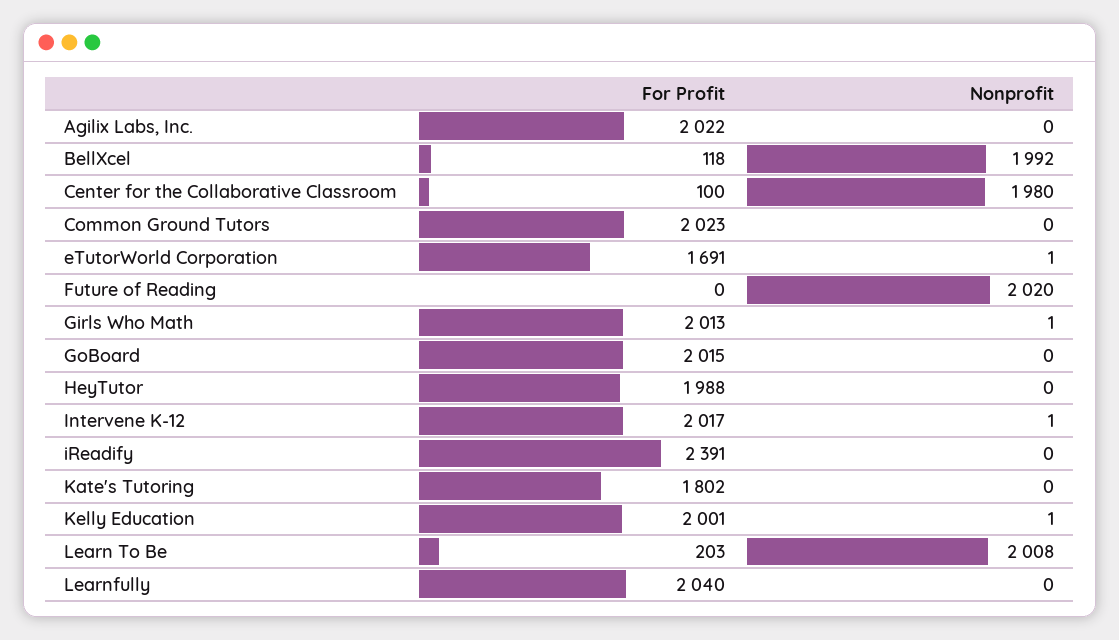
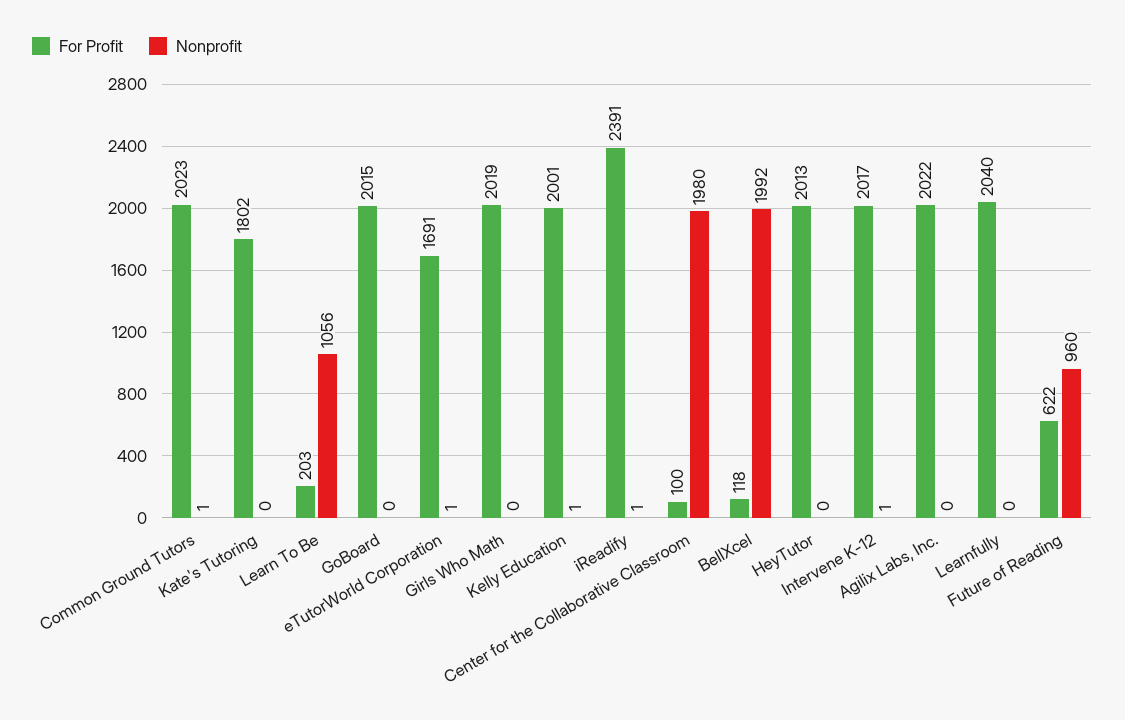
Nonprofit, Common Ground Tutors: 0 -> 1
For Profit, Future of Reading: 0 -> 622
Nonprofit, Future of Reading: 2020 -> 960
For Profit, Girls Who Math: 2013 -> 2019
Nonprofit, Girls Who Math: 1 -> 0
For Profit, HeyTutor: 1988 -> 2013
Nonprofit, iReadify: 0 -> 1
Nonprofit, Learn To Be: 2008 -> 1056

